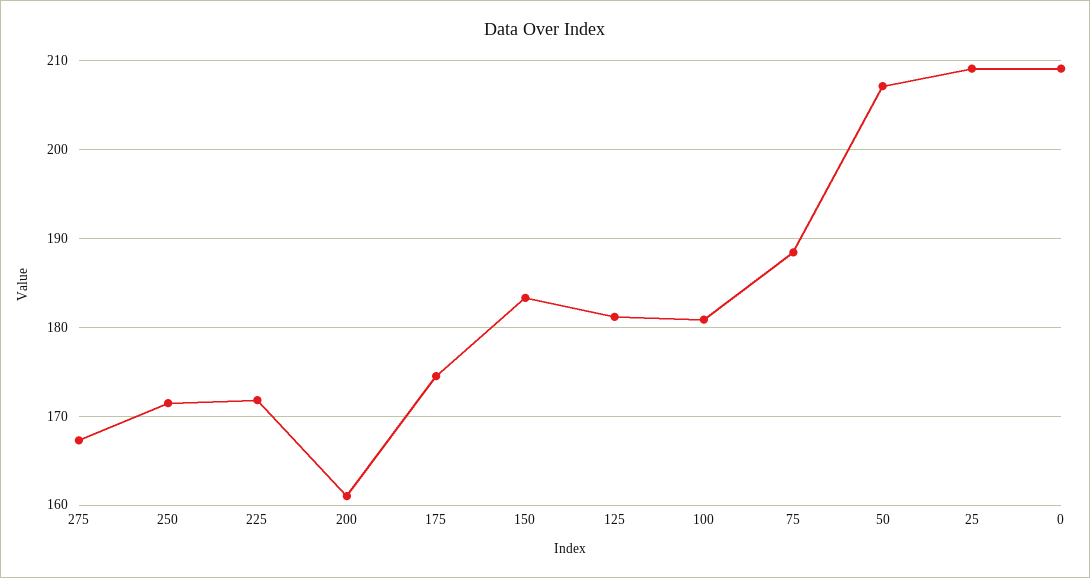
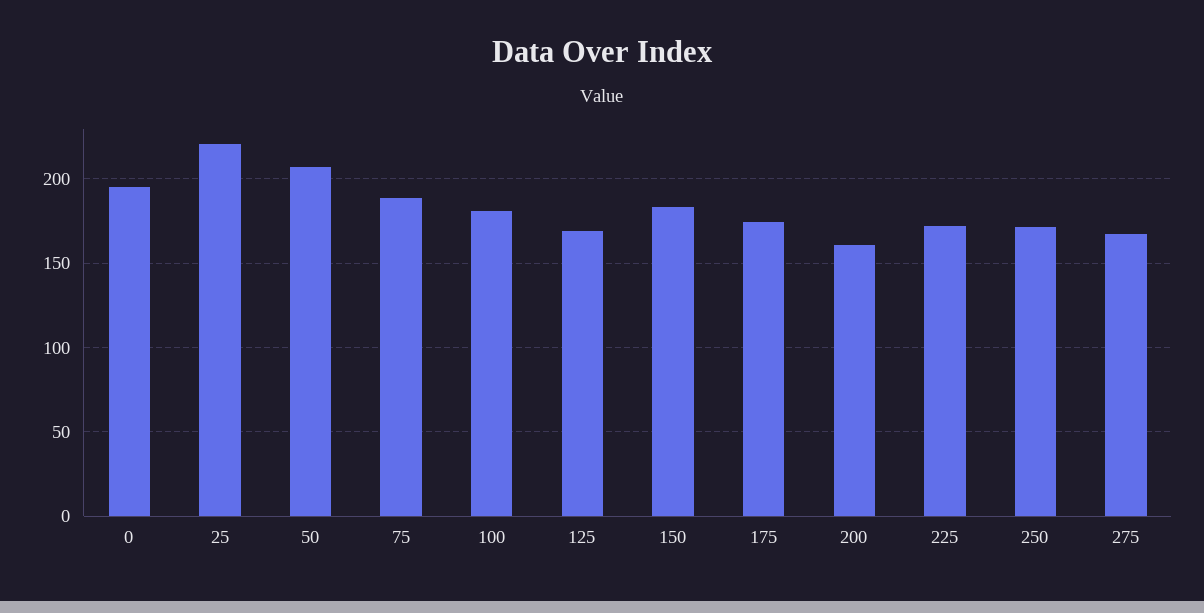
125: 181 -> 170
25: 209 -> 220
0: 209 -> 195

